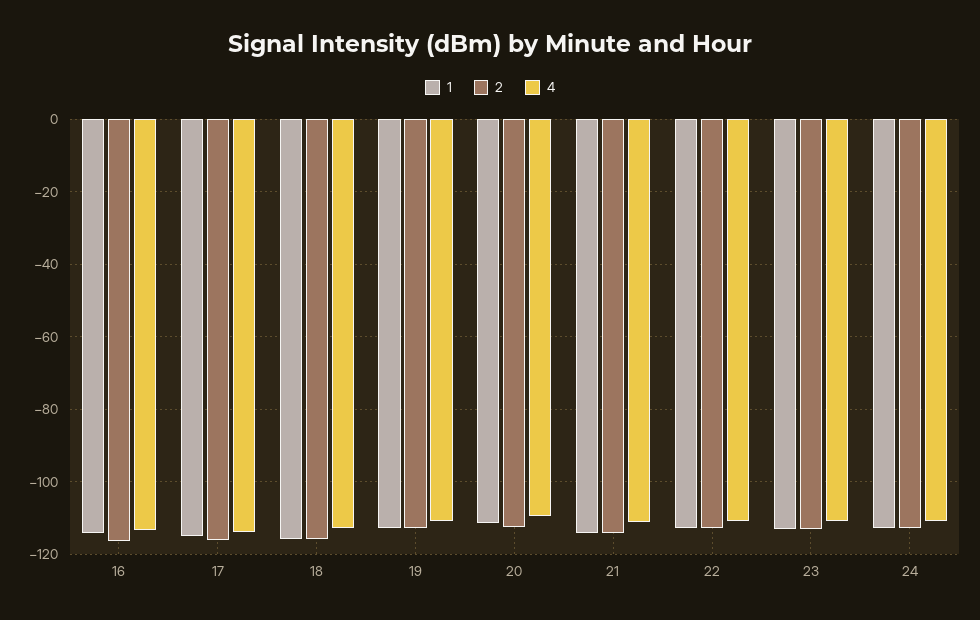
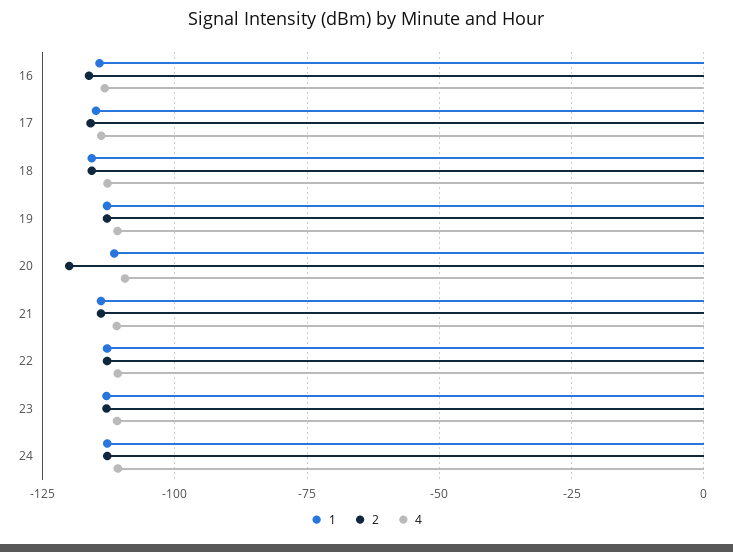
2, 20: -112 -> -120

